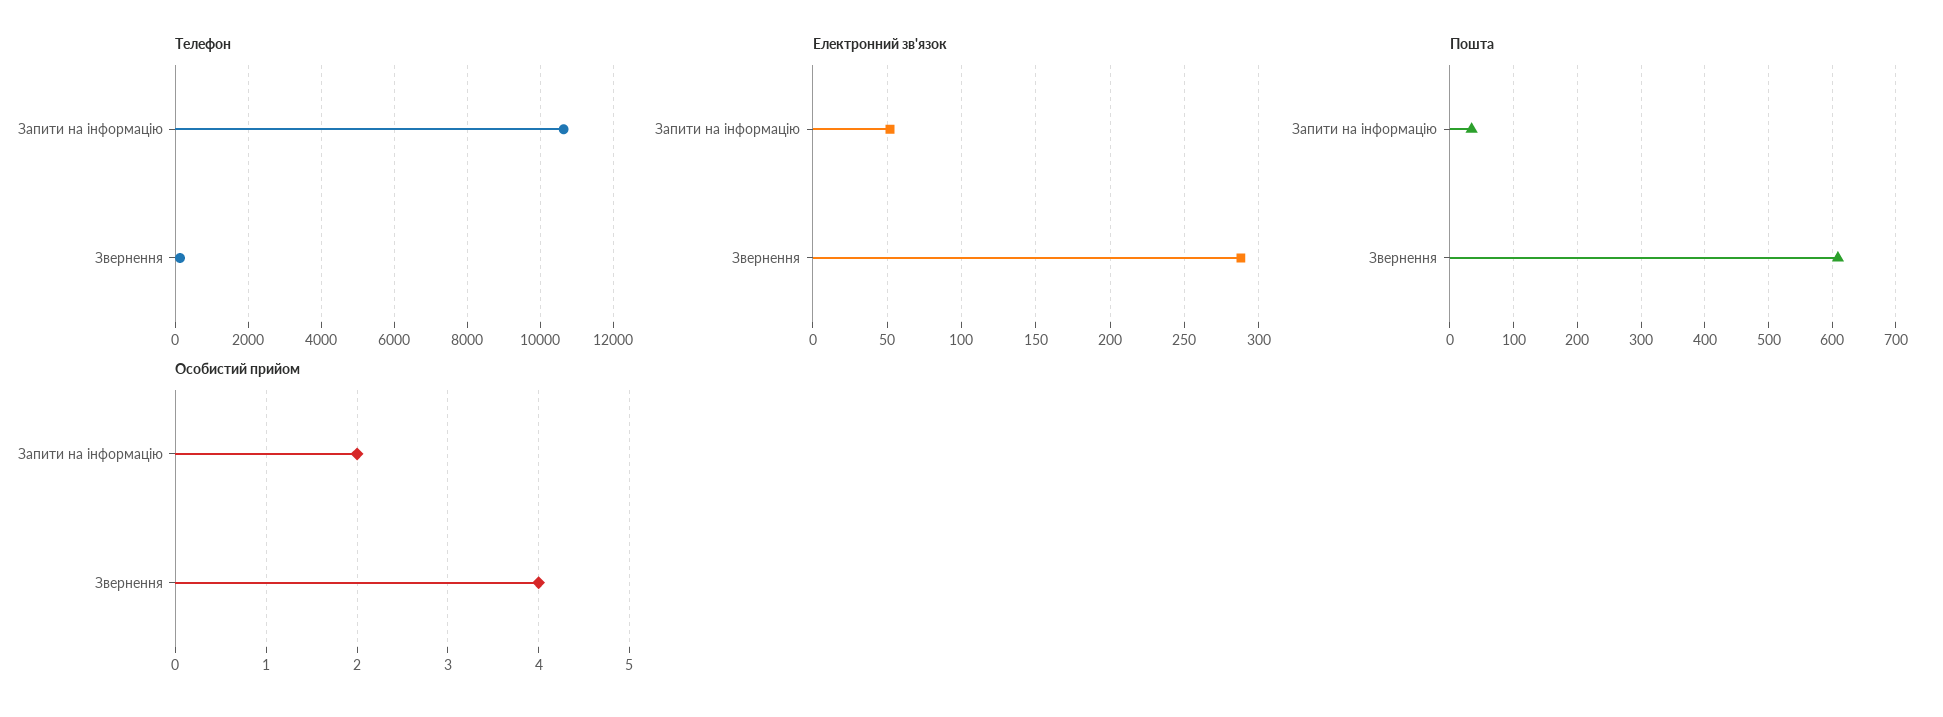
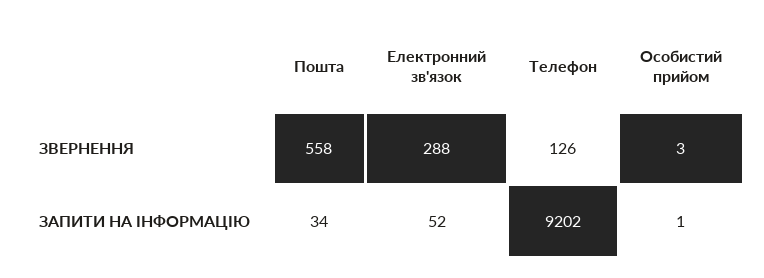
Телефон, Запити на інформацію: 10600 -> 9202
Пошта, Звернення: 610 -> 558
Особистий прийом, Запити на інформацію: 2 -> 1
Особистий прийом, Звернення: 4 -> 3

